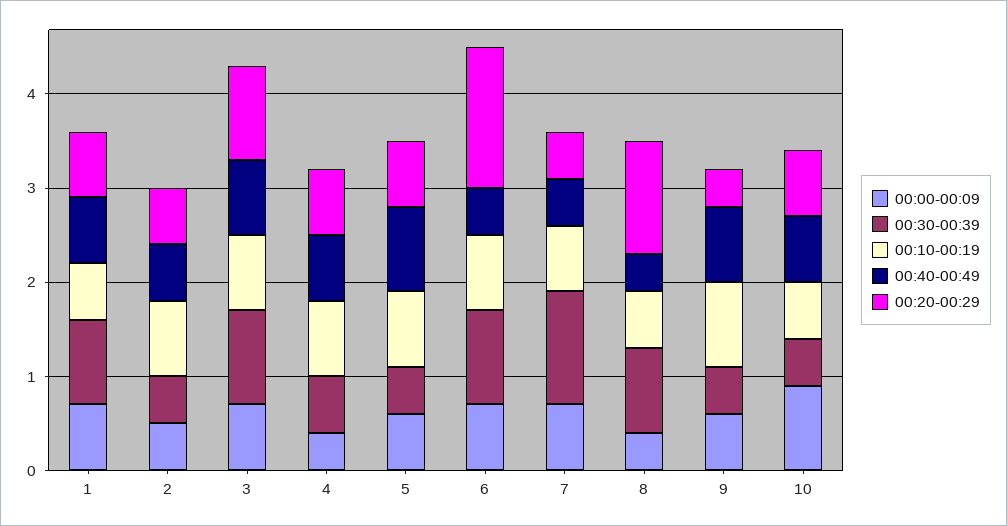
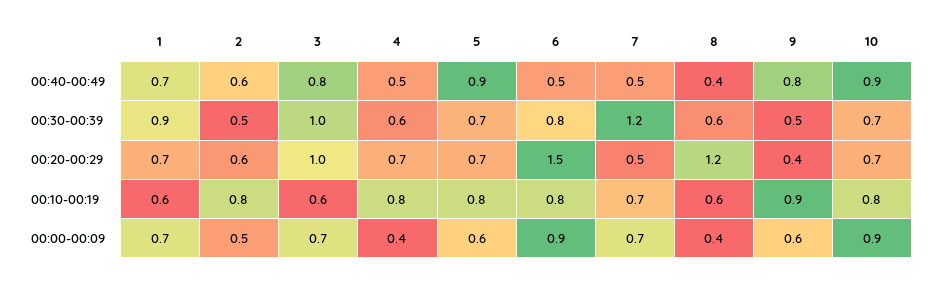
00:10-00:19, 3: 0.8 -> 0.6
00:40-00:49, 4: 0.7 -> 0.5
00:30-00:39, 5: 0.5 -> 0.7
00:00-00:09, 6: 0.7 -> 0.9
00:30-00:39, 6: 1 -> 0.8
00:30-00:39, 8: 0.9 -> 0.6
00:30-00:39, 10: 0.5 -> 0.7
00:10-00:19, 10: 0.6 -> 0.8
00:40-00:49, 10: 0.7 -> 0.9

